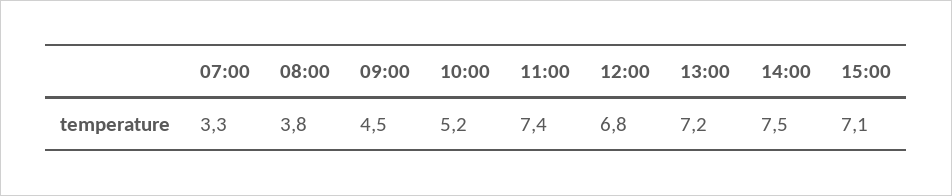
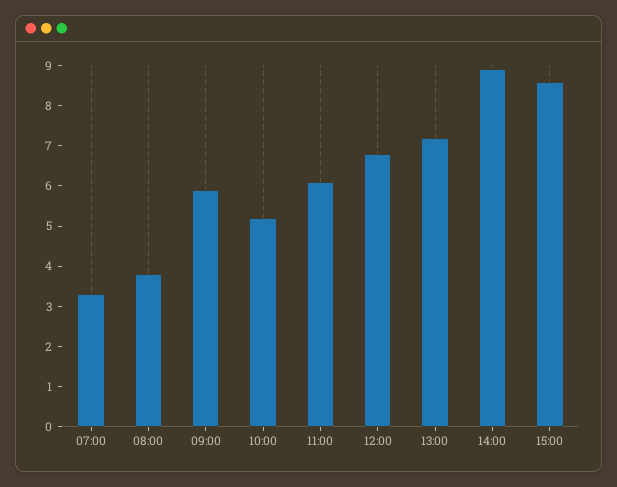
09:00: 4.5 -> 6
11:00: 7.4 -> 6
14:00: 7.5 -> 9
15:00: 7.1 -> 8.5

